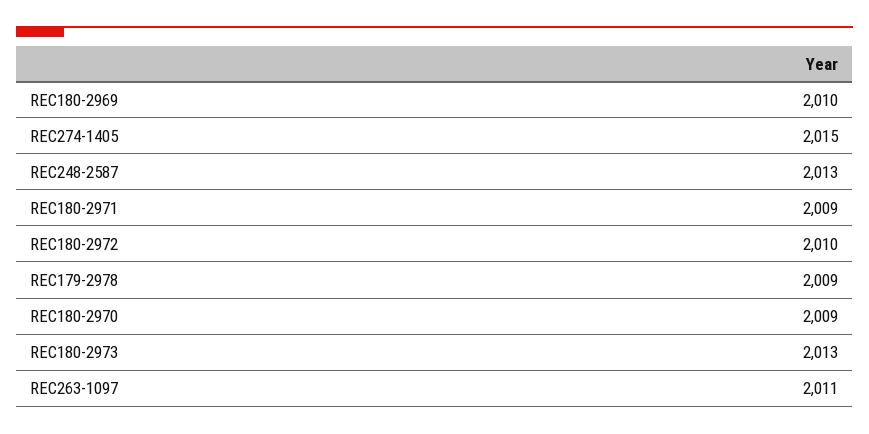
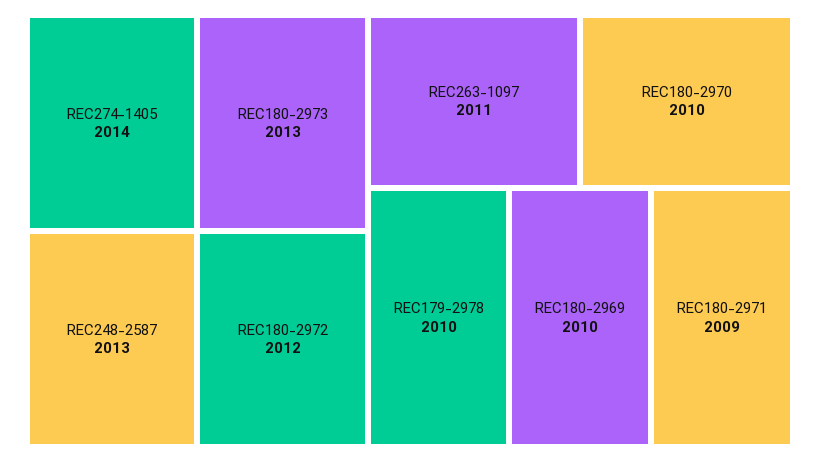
REC274-1405: 2015 -> 2014
REC180-2972: 2010 -> 2012
REC179-2978: 2009 -> 2010
REC180-2970: 2009 -> 2010

